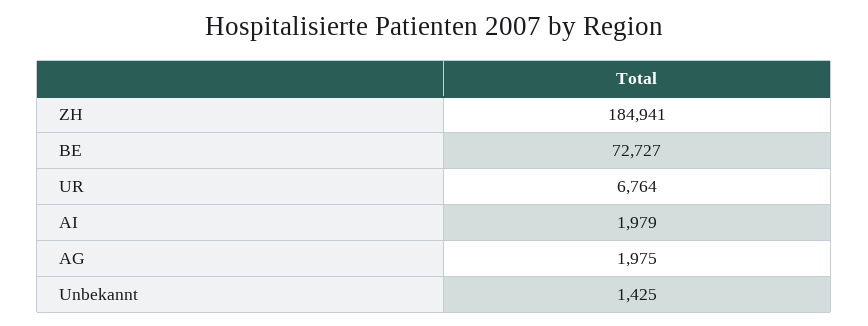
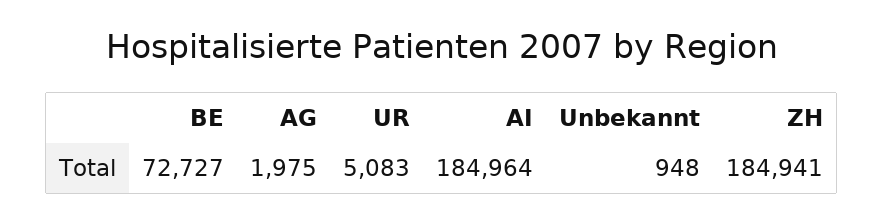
UR: 6764 -> 5083
AI: 1979 -> 184964
Unbekannt: 1425 -> 948

